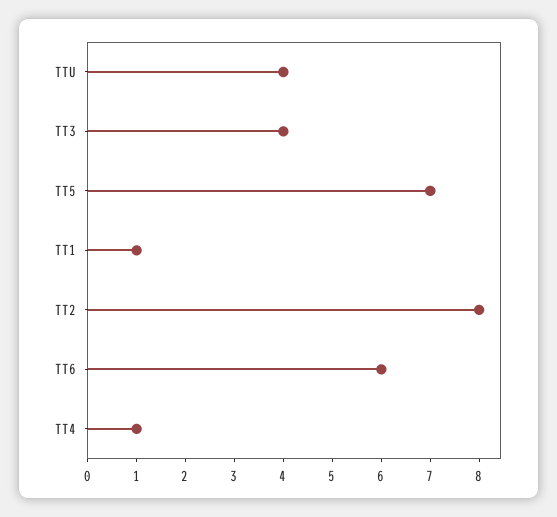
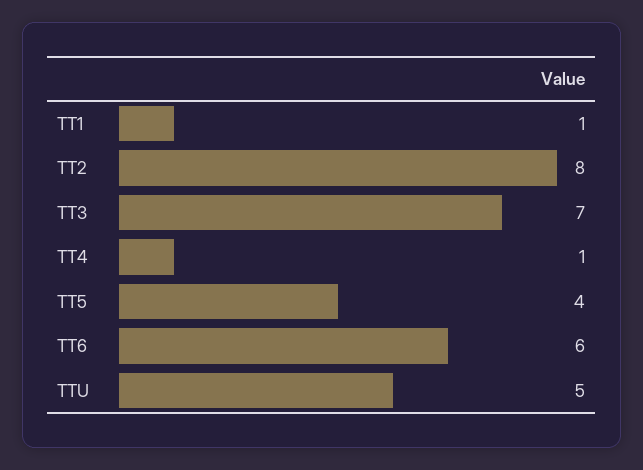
TTU: 4 -> 5
TT3: 4 -> 7
TT5: 7 -> 4

